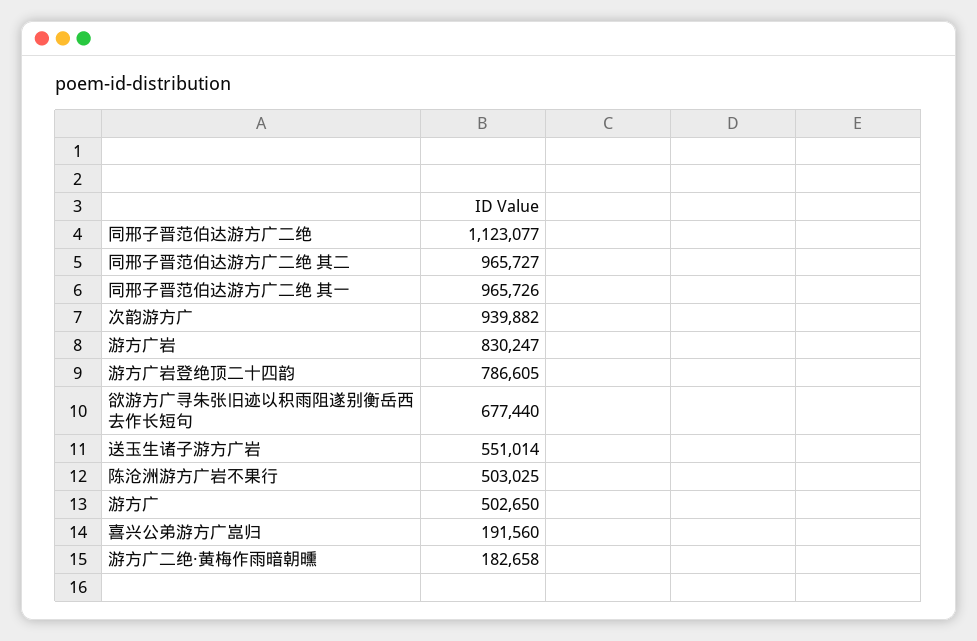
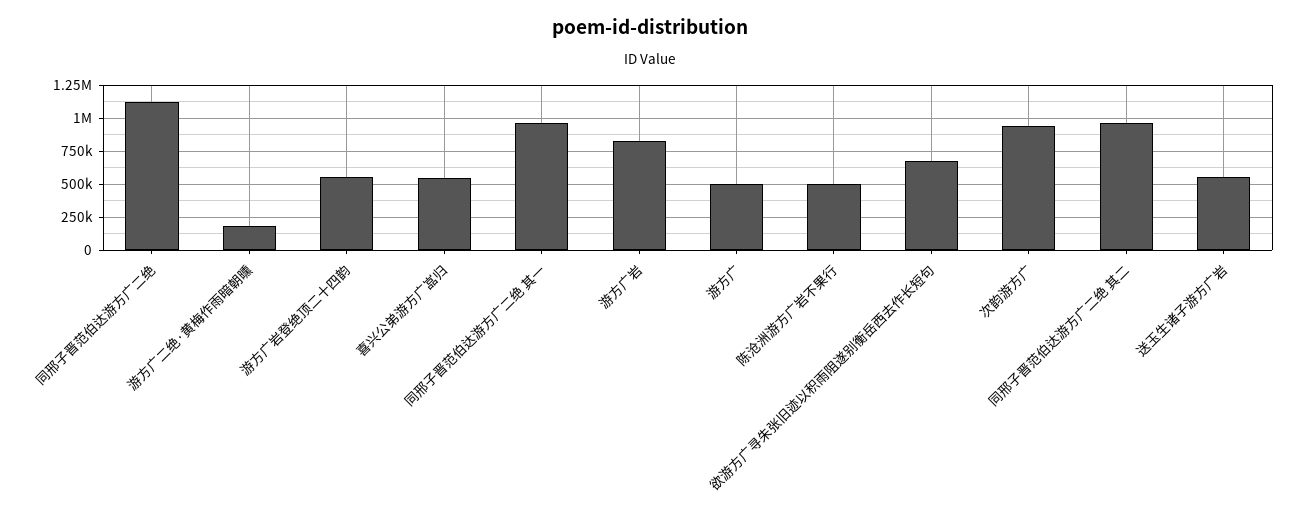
游方广岩登绝顶二十四韵: 786605 -> 550000
喜兴公弟游方广嵓归: 191560 -> 550000

